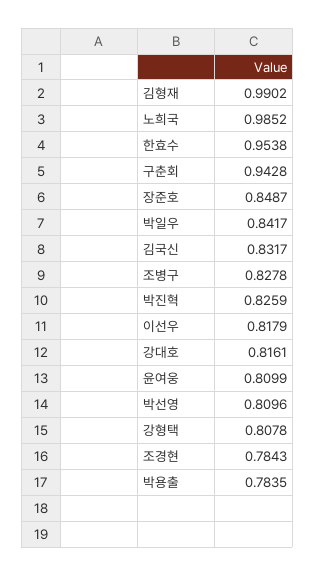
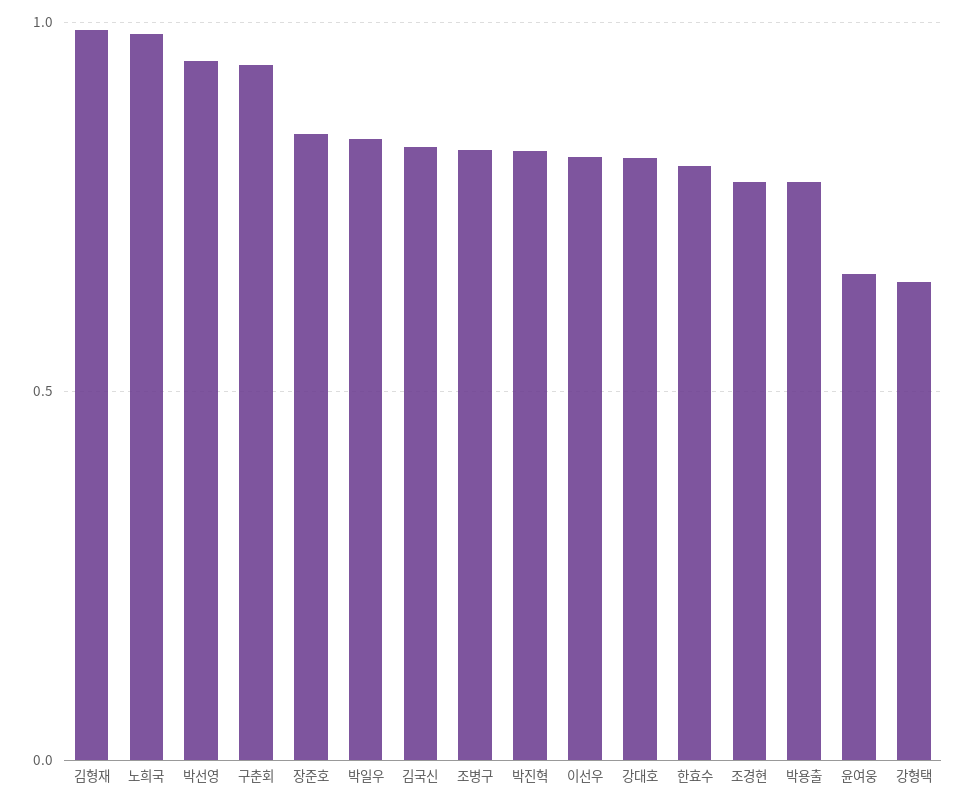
한효수: 0.9538 -> 0.8
윤여웅: 0.8099 -> 0.65
박선영: 0.8096 -> 0.95
강형택: 0.8078 -> 0.65

